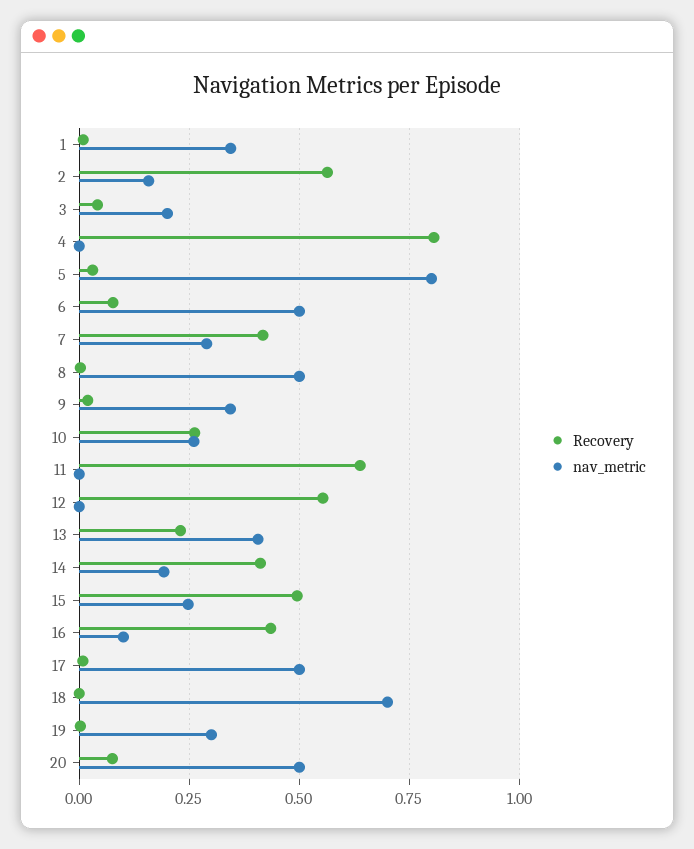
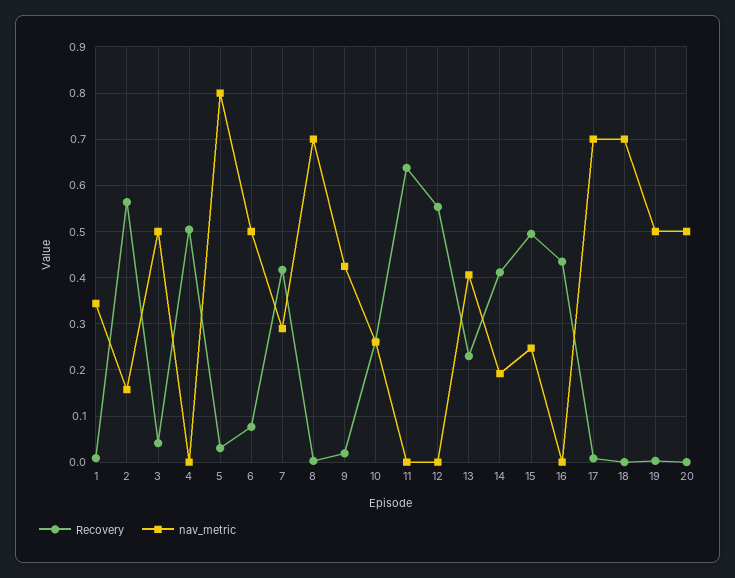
nav_metric, 3: 0.2 -> 0.5
Recovery, 4: 0.8 -> 0.5
nav_metric, 8: 0.5 -> 0.7
nav_metric, 9: 0.35 -> 0.42
nav_metric, 16: 0.1 -> 0
nav_metric, 17: 0.5 -> 0.7
nav_metric, 19: 0.3 -> 0.5
Recovery, 20: 0.075 -> 0

